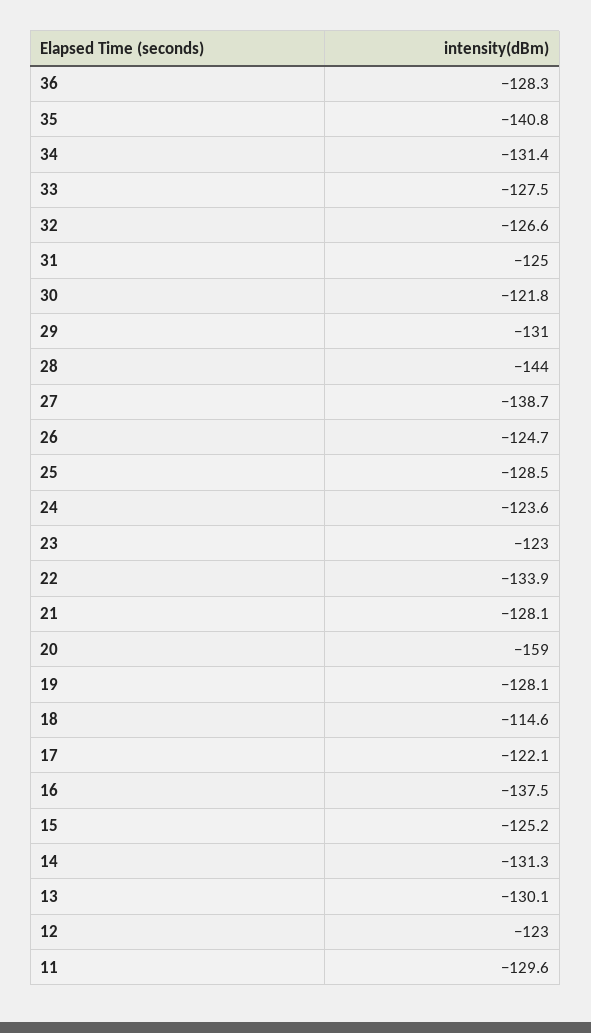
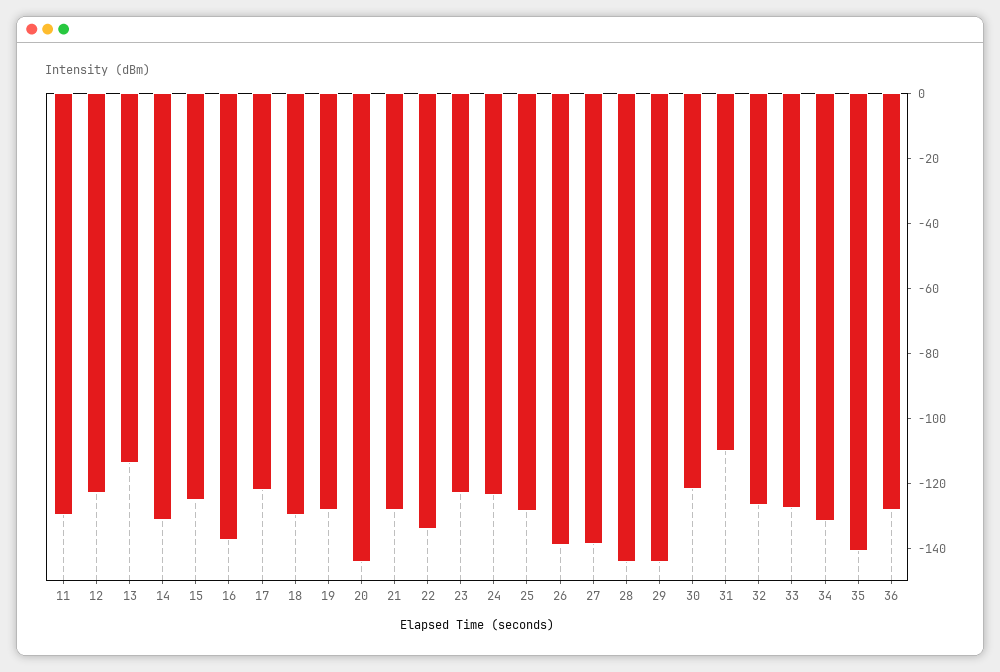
31: -125 -> -110
29: -131 -> -145
26: -124.7 -> -140
20: -159 -> -145
18: -114.6 -> -130
13: -130.1 -> -115

